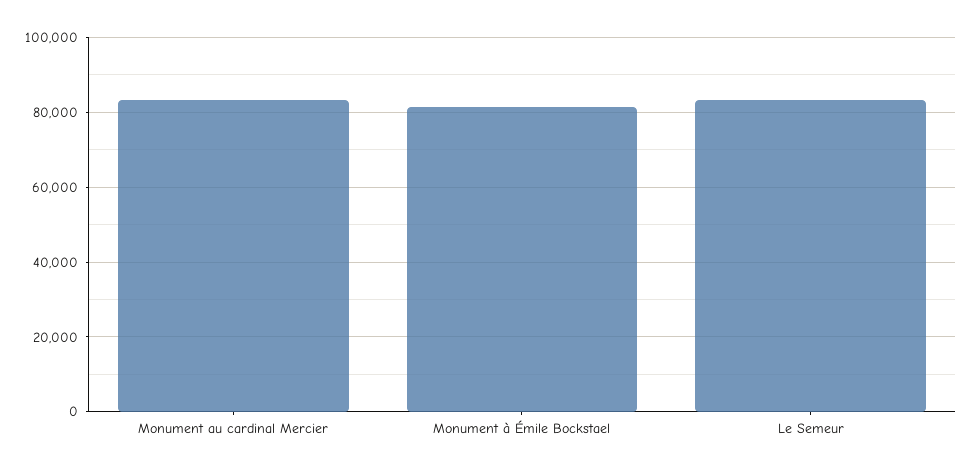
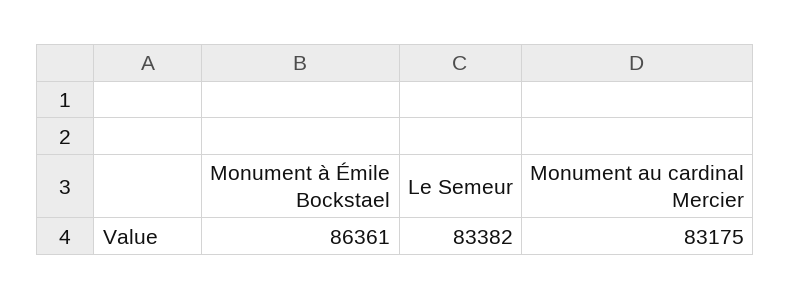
Monument à Émile Bockstael: 82000 -> 86361

